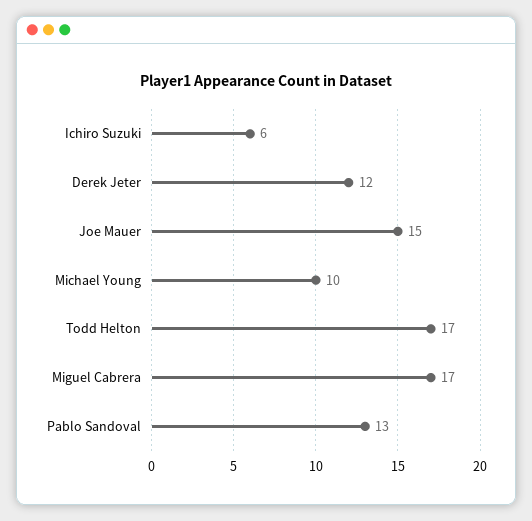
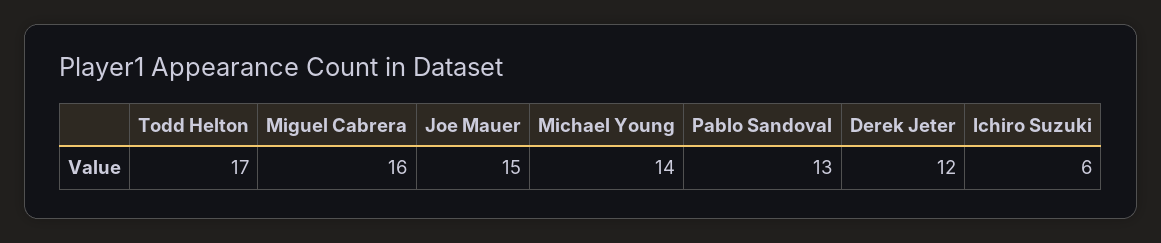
Michael Young: 10 -> 14
Miguel Cabrera: 17 -> 16

